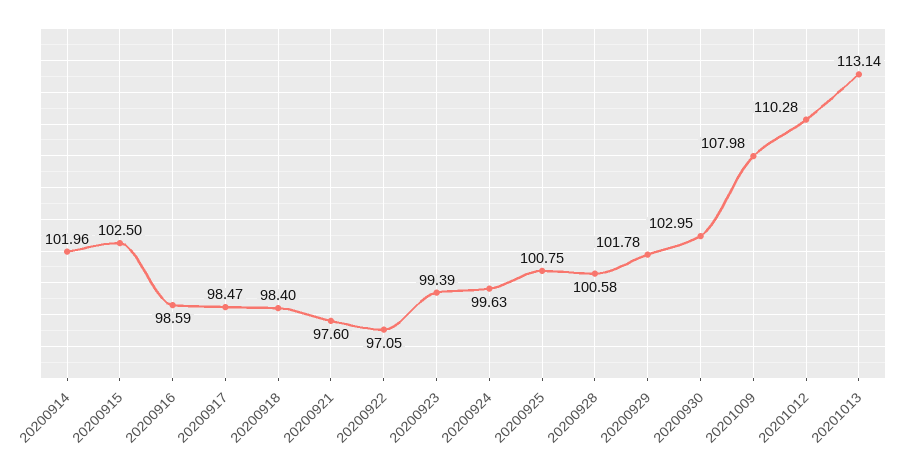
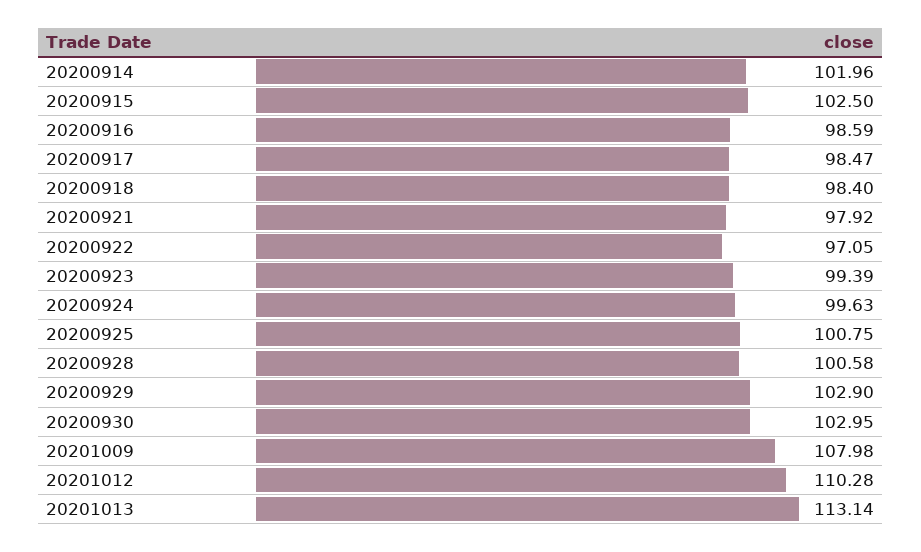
20200921: 97.6 -> 97.92
20200929: 101.78 -> 102.9

